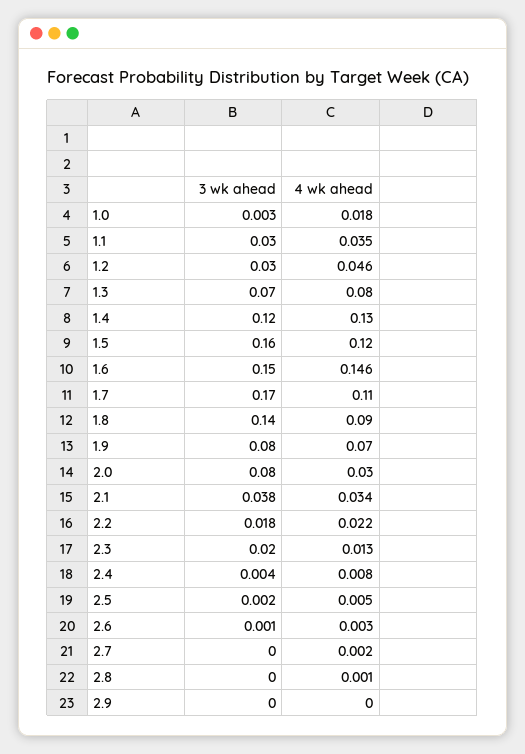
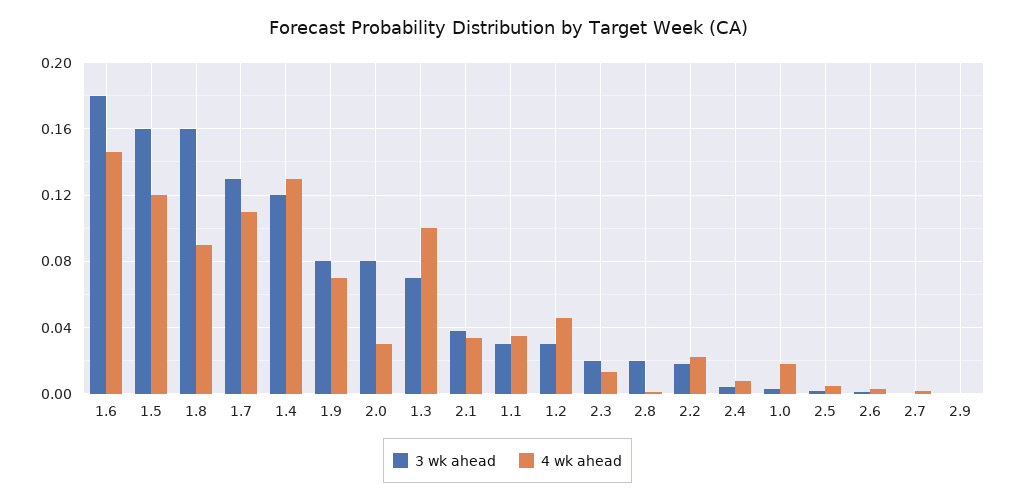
4 wk ahead, 1.3: 0.08 -> 0.1
3 wk ahead, 1.6: 0.15 -> 0.18
3 wk ahead, 1.7: 0.17 -> 0.13
3 wk ahead, 1.8: 0.14 -> 0.16
3 wk ahead, 2.8: 0 -> 0.02

